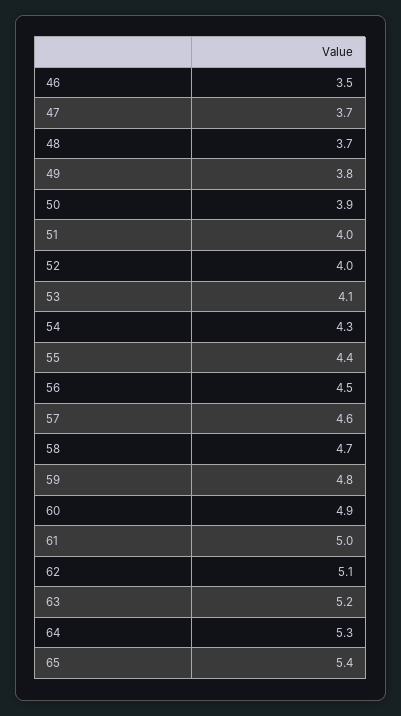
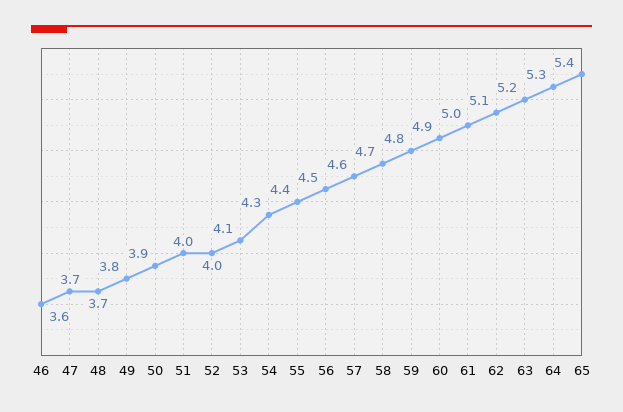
46: 3.5 -> 3.6

